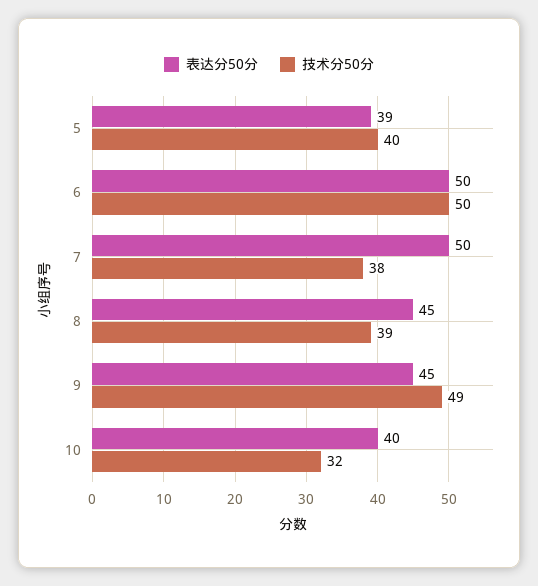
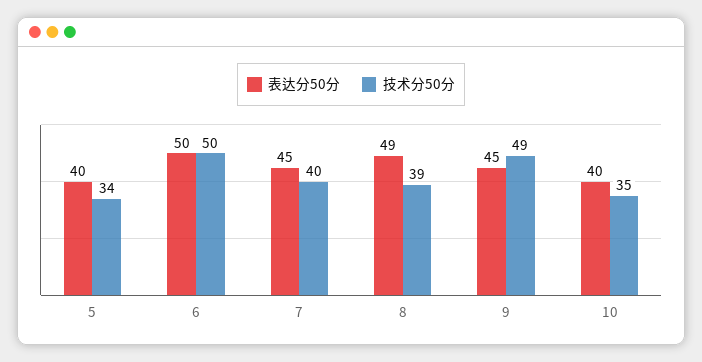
表达分50分, 5: 39 -> 40
技术分50分, 5: 40 -> 34
表达分50分, 7: 50 -> 45
技术分50分, 7: 38 -> 40
表达分50分, 8: 45 -> 49
技术分50分, 10: 32 -> 35

